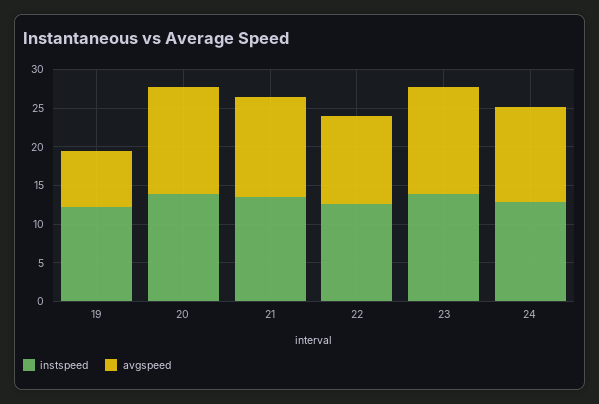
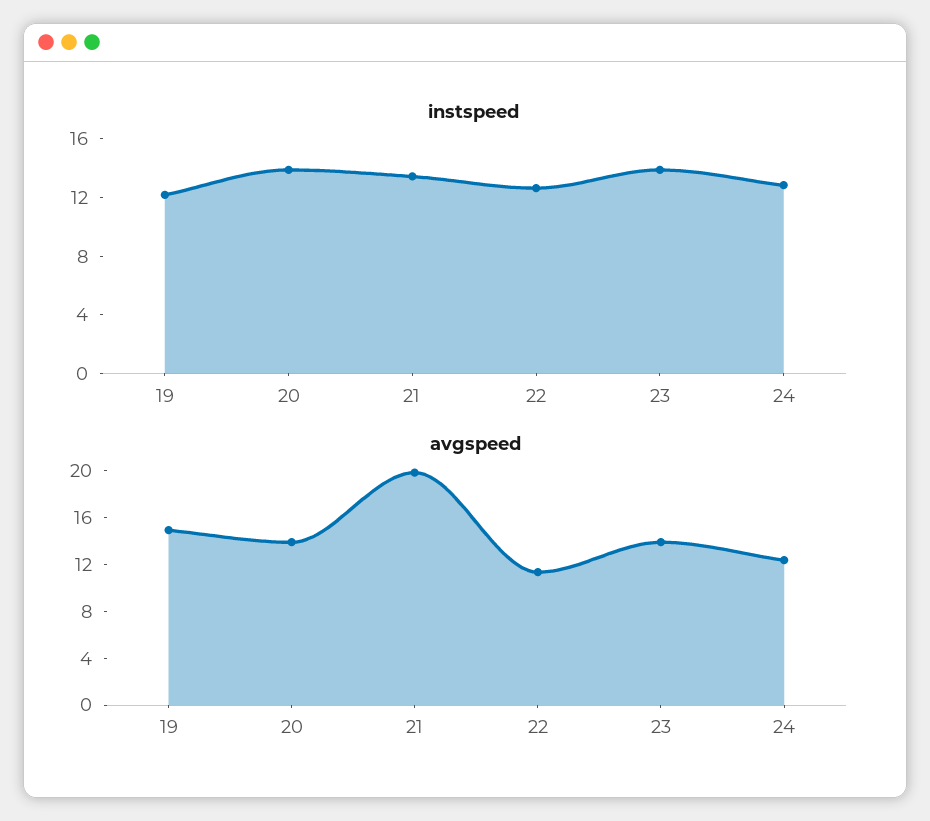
avgspeed, 19: 7.5 -> 15
avgspeed, 21: 12.5 -> 20

